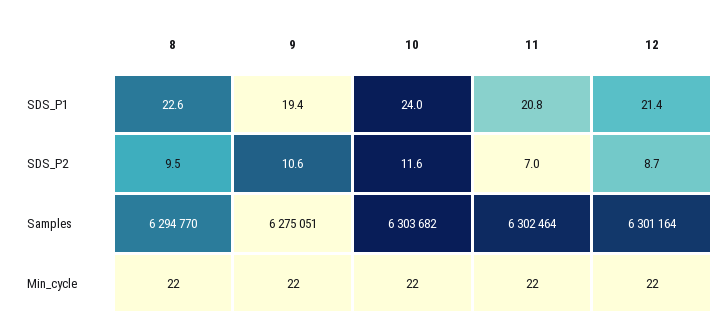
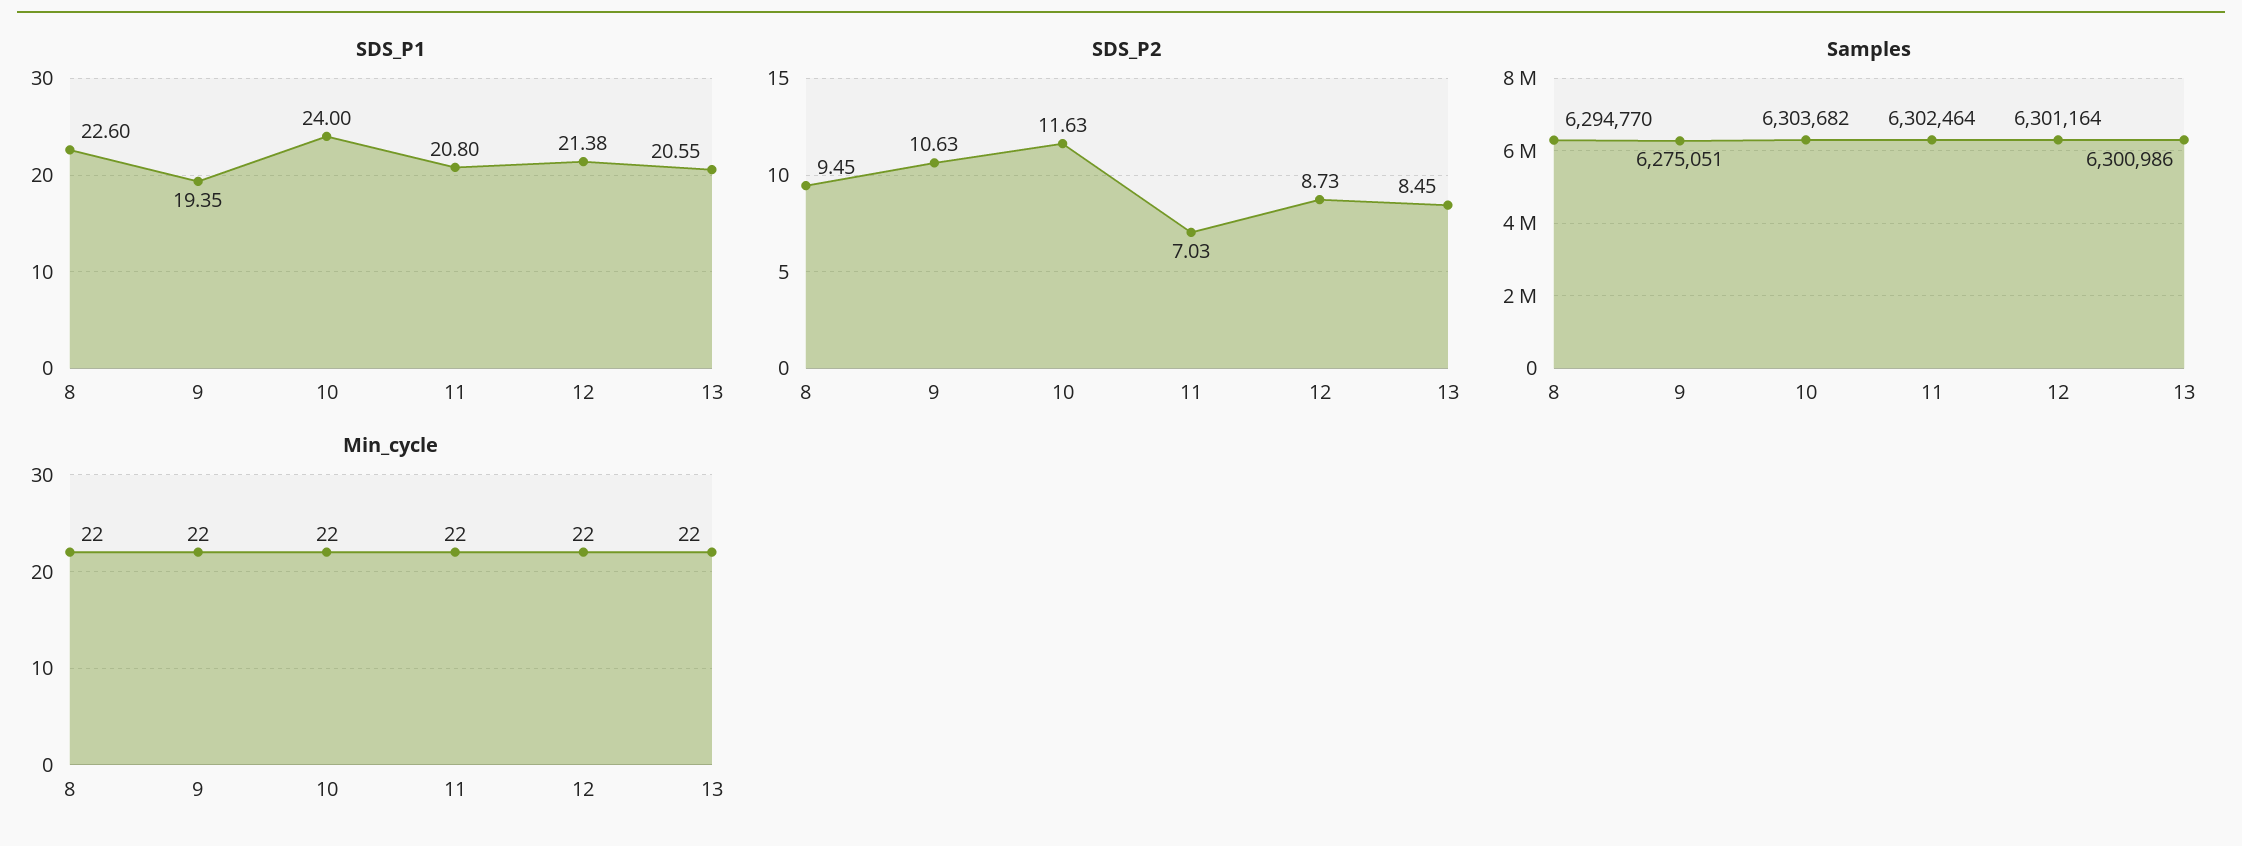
SDS_P1, 13: none -> 20.55
SDS_P2, 13: none -> 8.45
Samples, 13: none -> 6300986
Min_cycle, 13: none -> 22

